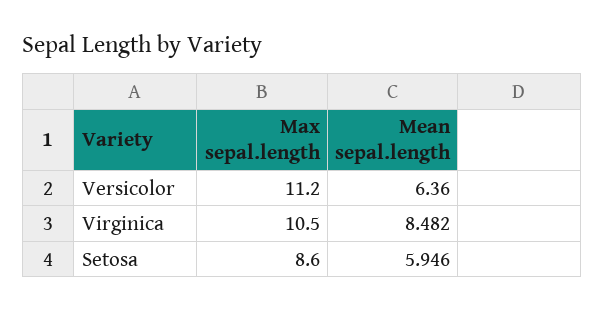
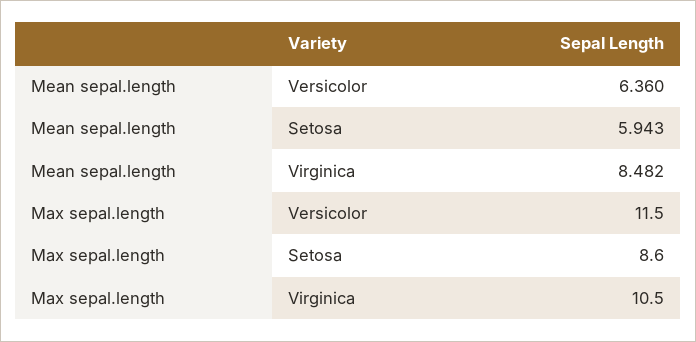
Max sepal.length, Versicolor: 11.2 -> 11.5
Mean sepal.length, Setosa: 5.946 -> 5.943

